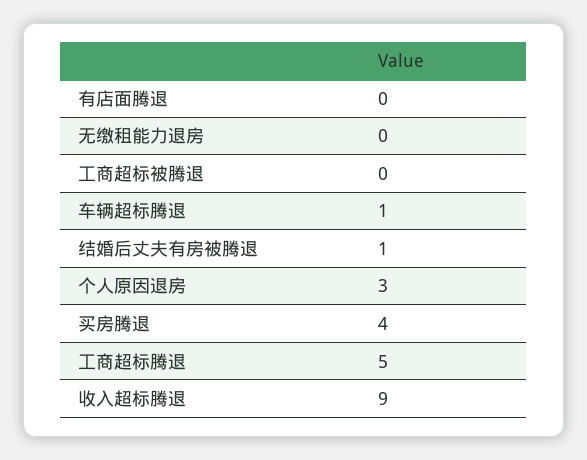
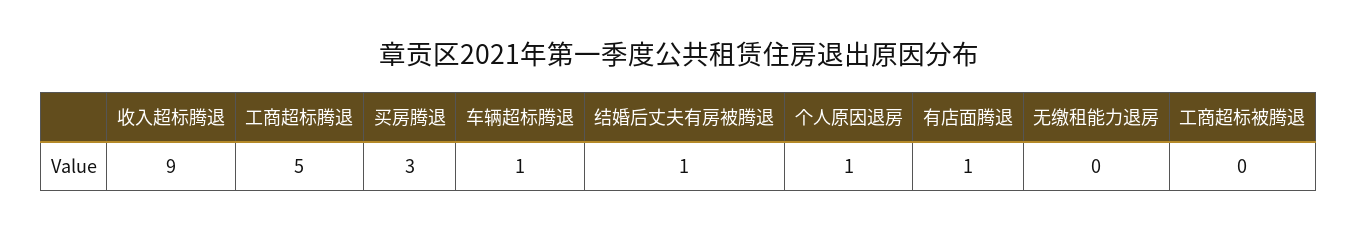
有店面腾退: 0 -> 1
个人原因退房: 3 -> 1
买房腾退: 4 -> 3

